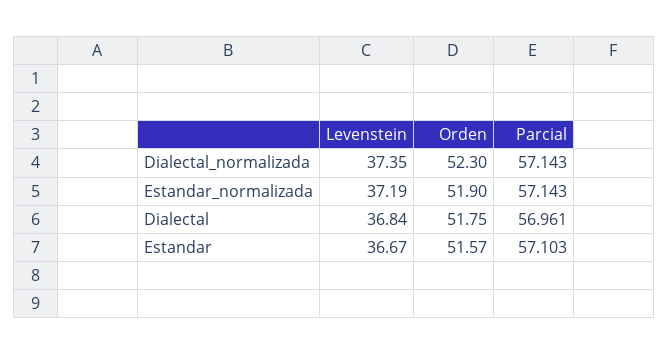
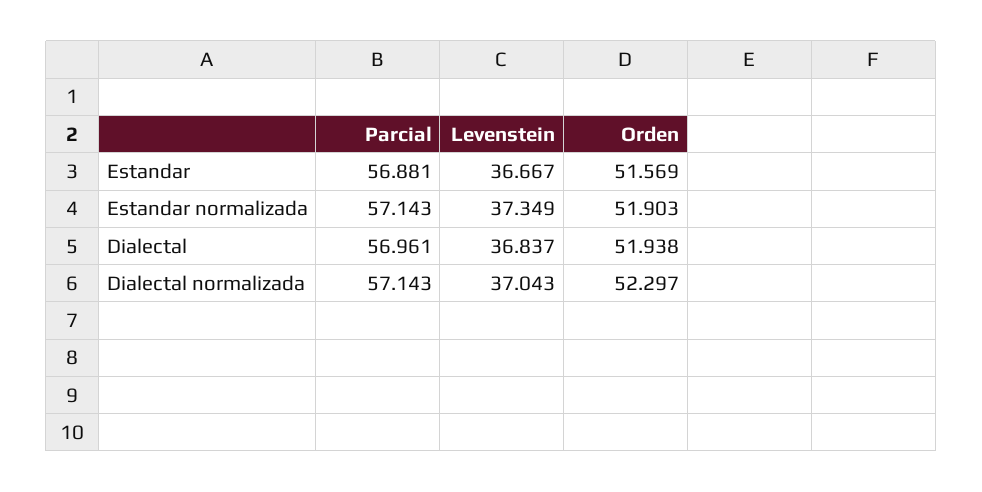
Levenstein, Dialectal_normalizada: 37.35 -> 37.043
Levenstein, Estandar_normalizada: 37.19 -> 37.349
Orden, Dialectal: 51.75 -> 51.938
Parcial, Estandar: 57.103 -> 56.881

